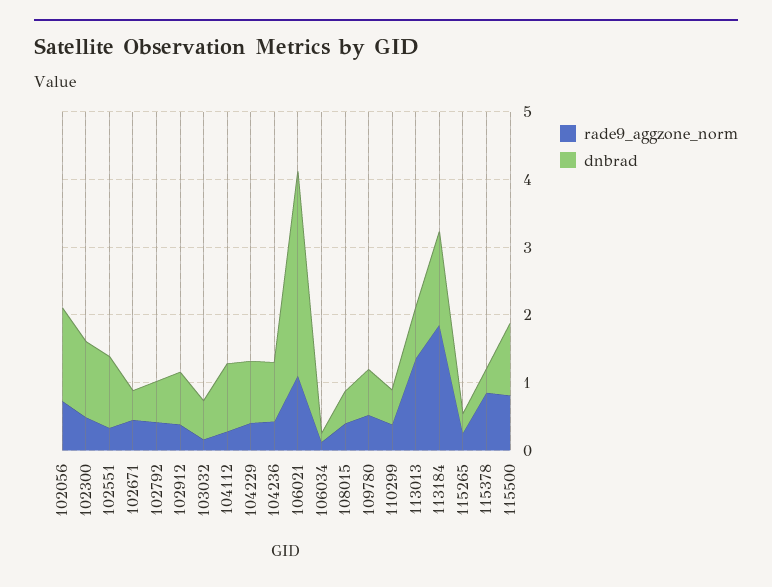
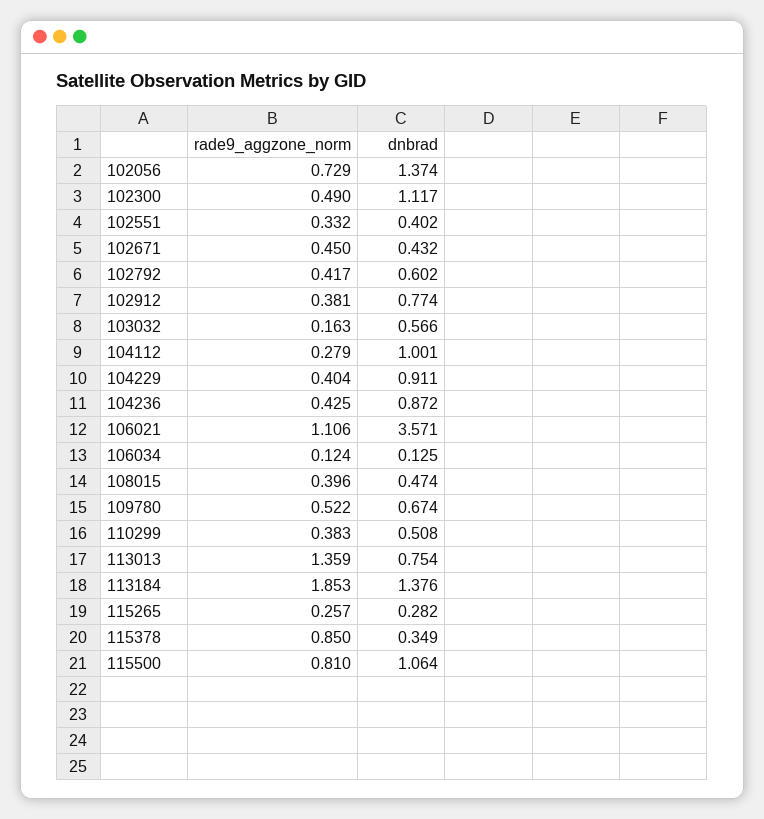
dnbrad, 102551: 1 -> 0.402
dnbrad, 106021: 3 -> 3.571

